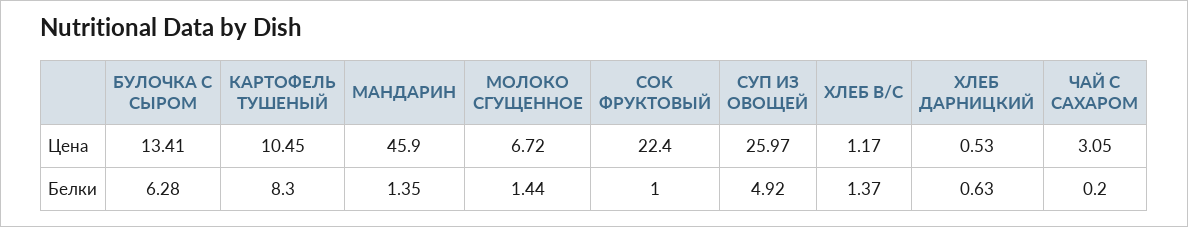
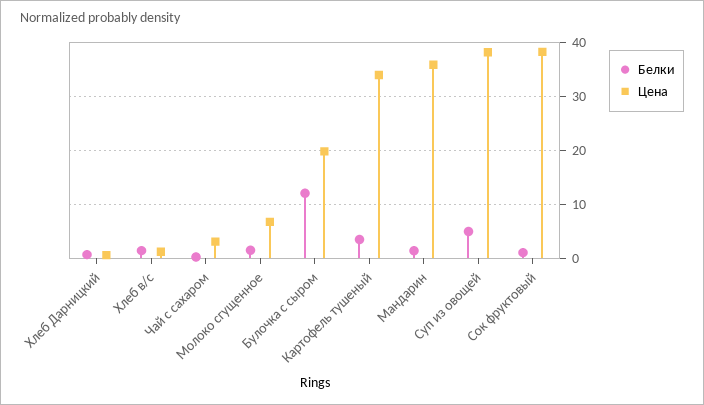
Цена, БУЛОЧКА С СЫРОМ: 13.41 -> 20
Цена, КАРТОФЕЛЬ ТУШЕНЫЙ: 10.45 -> 34
Цена, МАНДАРИН: 45.9 -> 36
Цена, СОК ФРУКТОВЫЙ: 22.4 -> 38
Цена, СУП ИЗ ОВОЩЕЙ: 25.97 -> 38
Белки, БУЛОЧКА С СЫРОМ: 6.28 -> 12
Белки, КАРТОФЕЛЬ ТУШЕНЫЙ: 8.3 -> 4

